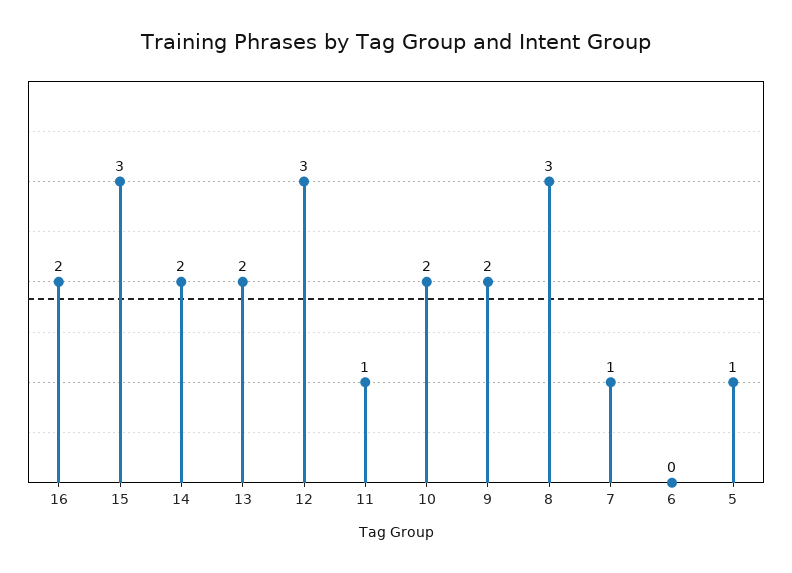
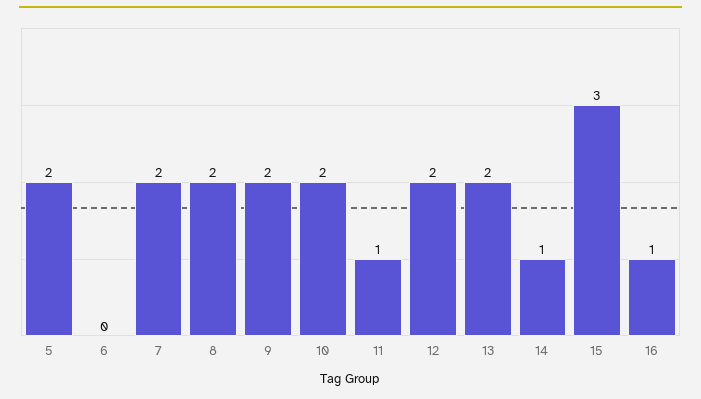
16: 2 -> 1
14: 2 -> 1
12: 3 -> 2
8: 3 -> 2
7: 1 -> 2
5: 1 -> 2

